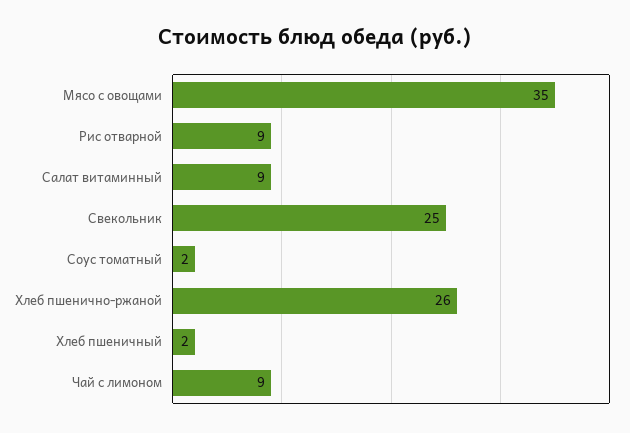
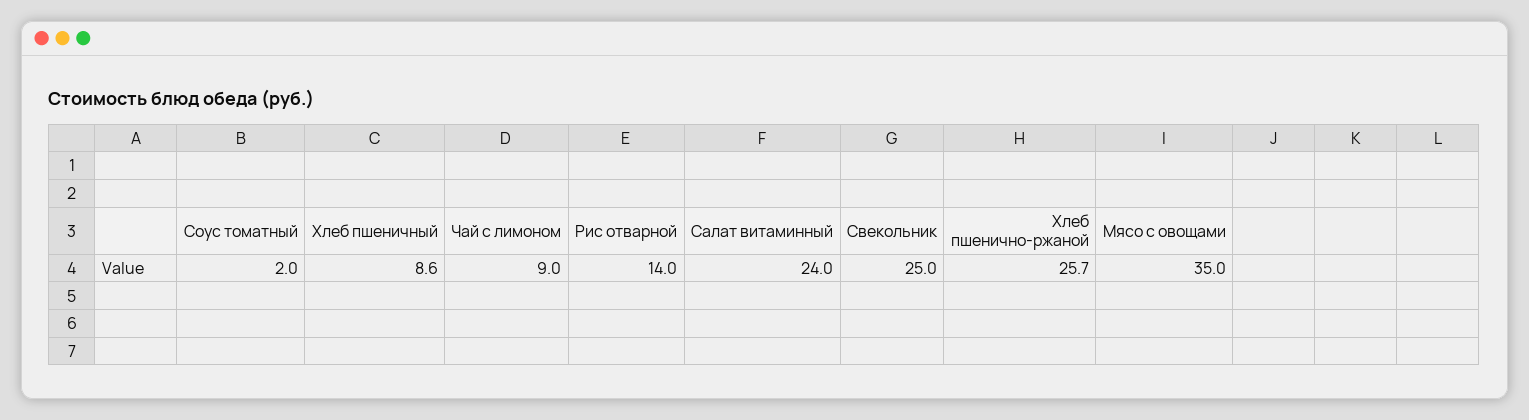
Рис отварной: 9 -> 14
Салат витаминный: 9 -> 24
Хлеб пшеничный: 2 -> 8.6

